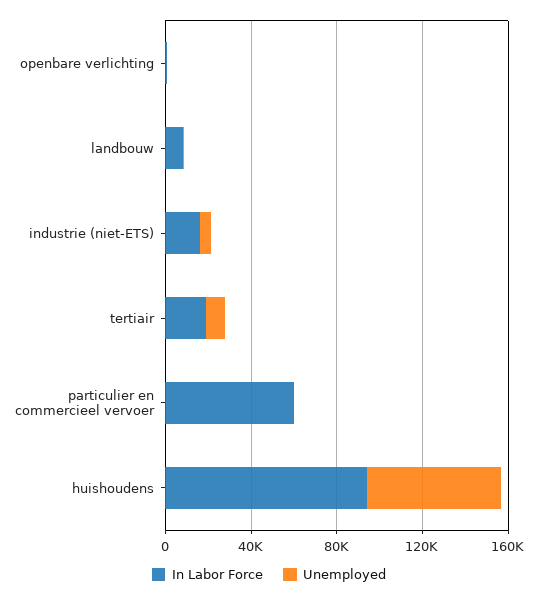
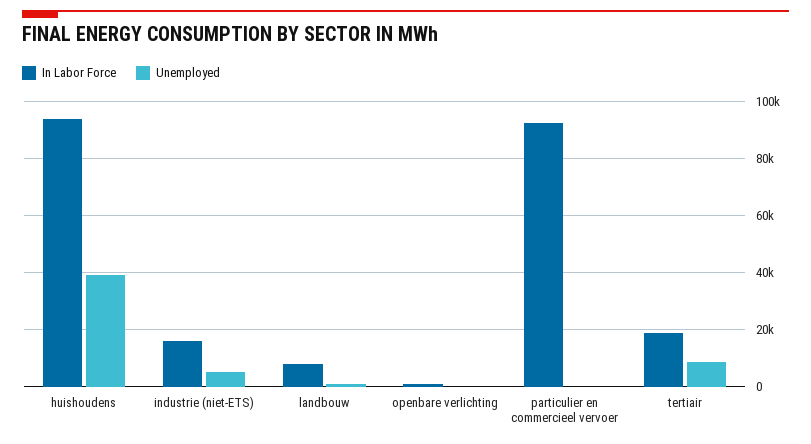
In Labor Force, particulier en commercieel vervoer: 60000 -> 92500
Unemployed, huishoudens: 60000 -> 40000

